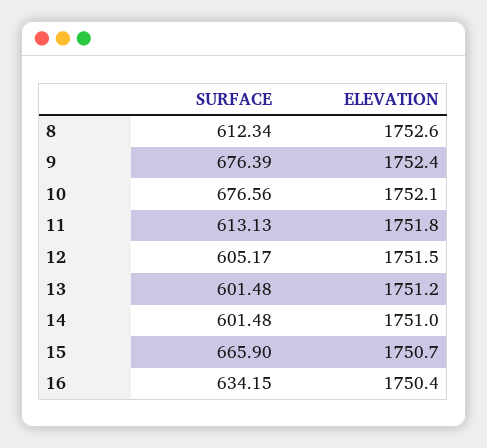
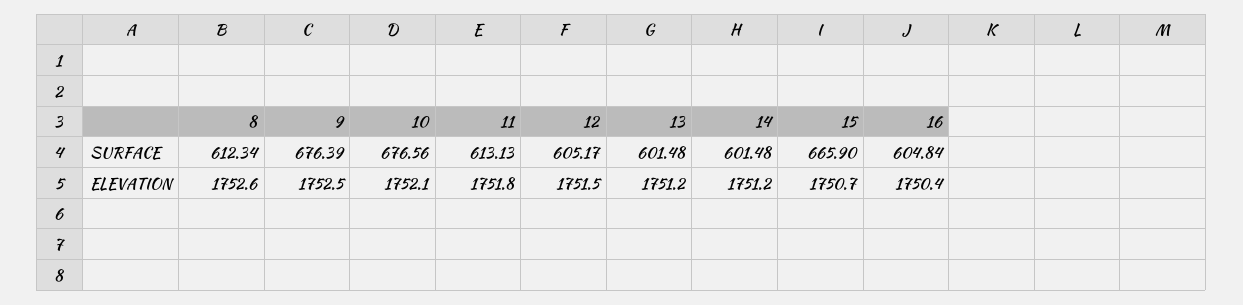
ELEVATION, 9: 1752.4 -> 1752.5
ELEVATION, 14: 1751 -> 1751.2
SURFACE, 16: 634.15 -> 604.84

